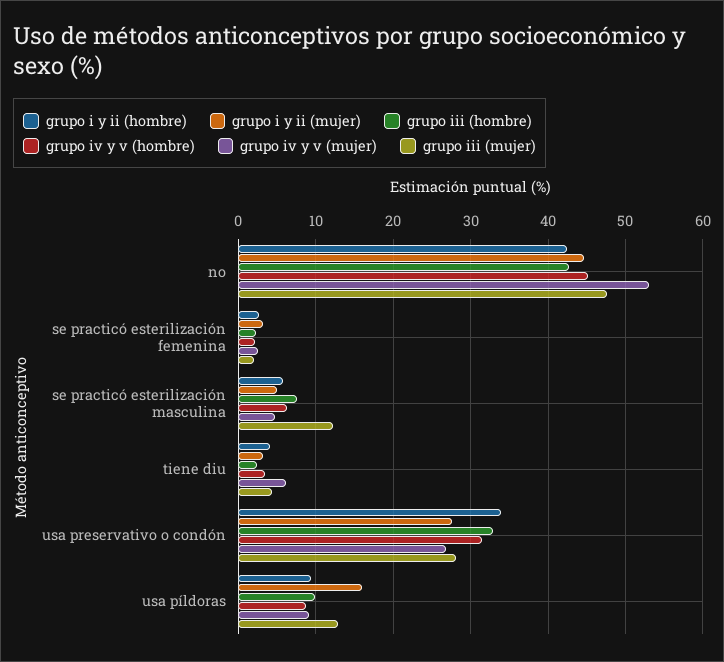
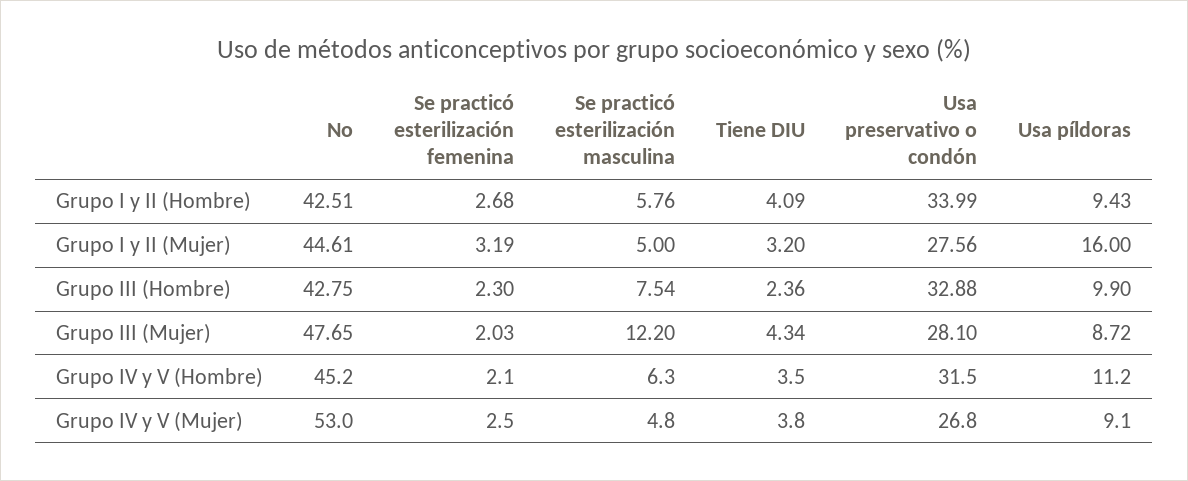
grupo iv y v (mujer), tiene diu: 6 -> 3.8
grupo iv y v (hombre), usa píldoras: 9 -> 11.2
grupo iii (mujer), usa píldoras: 13 -> 8.72

